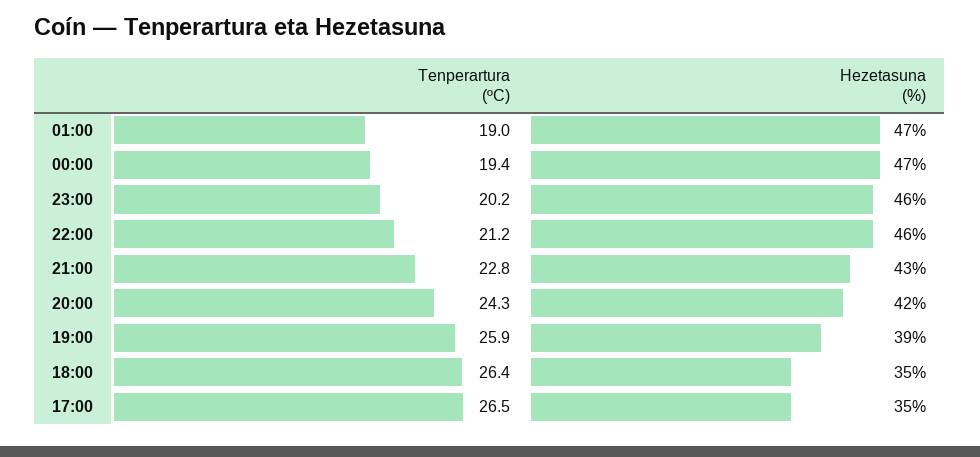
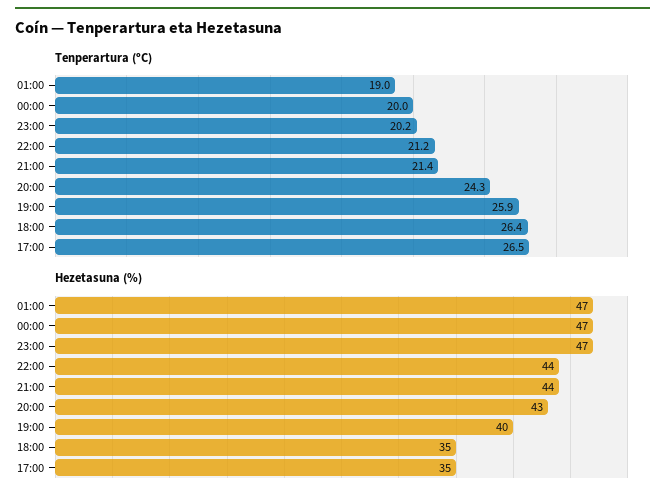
Tenperartura (ºC), 00:00: 19.4 -> 20
Hezetasuna (%), 23:00: 46 -> 47
Hezetasuna (%), 22:00: 46 -> 44
Tenperartura (ºC), 21:00: 22.8 -> 21.4
Hezetasuna (%), 21:00: 43 -> 44
Hezetasuna (%), 20:00: 42 -> 43
Hezetasuna (%), 19:00: 39 -> 40

